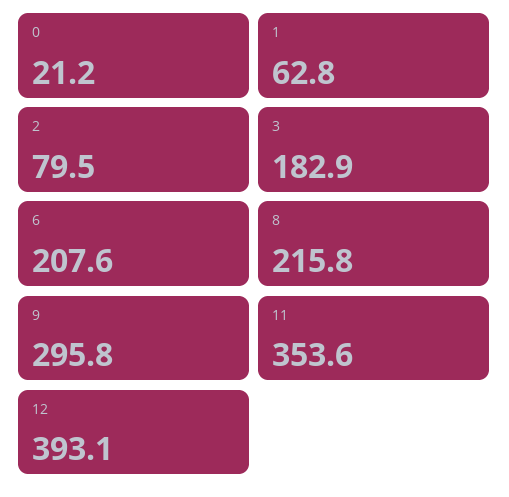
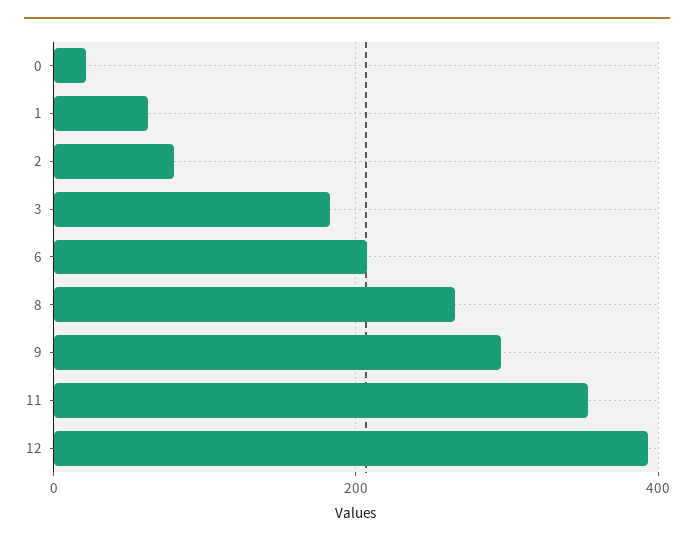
8: 215.8 -> 260

